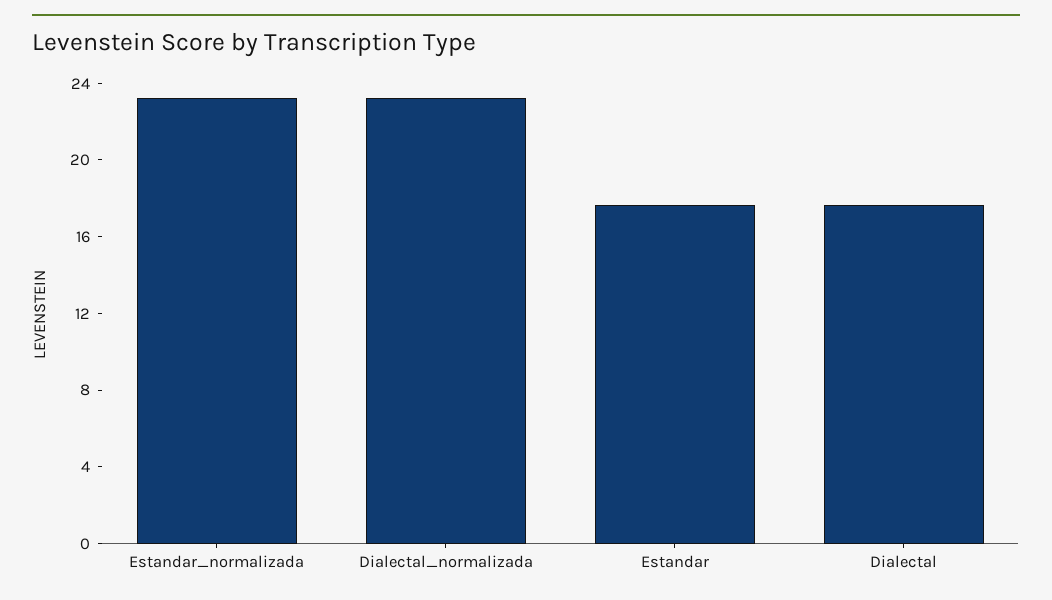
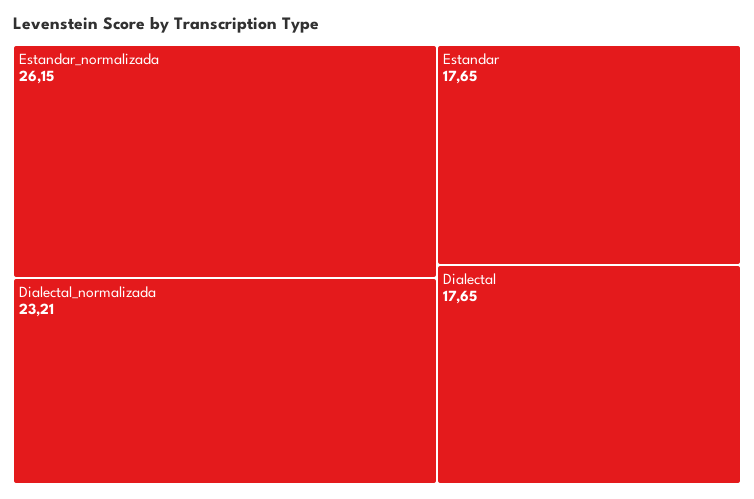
Estandar_normalizada: 23 -> 26.15

